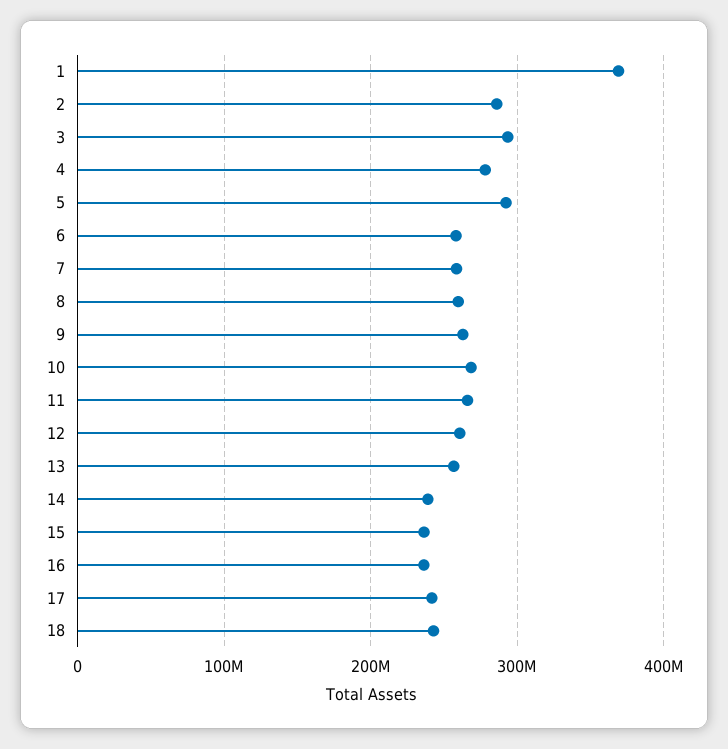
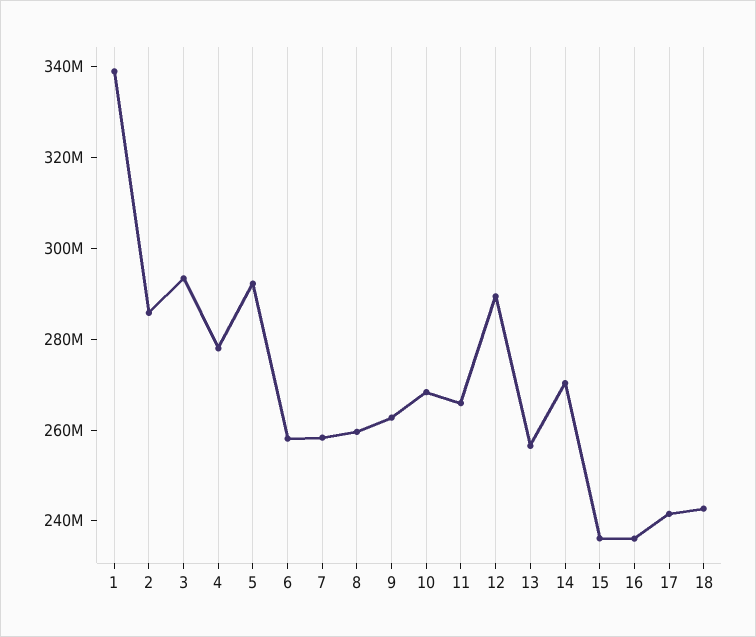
1: 370000000 -> 340000000
12: 260000000 -> 290000000
14: 240000000 -> 270000000

